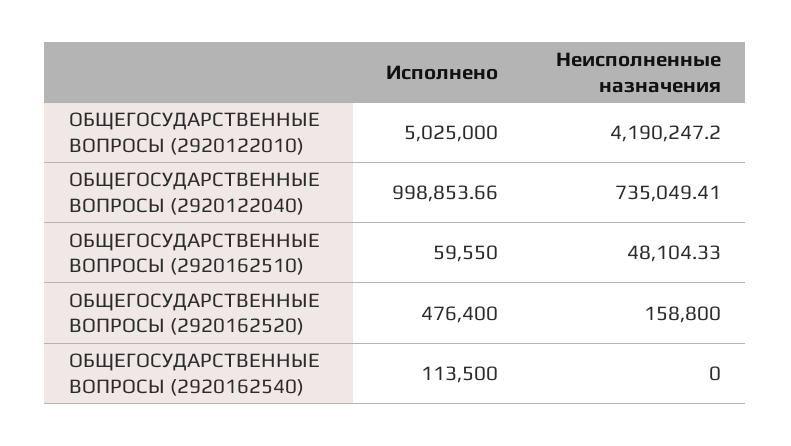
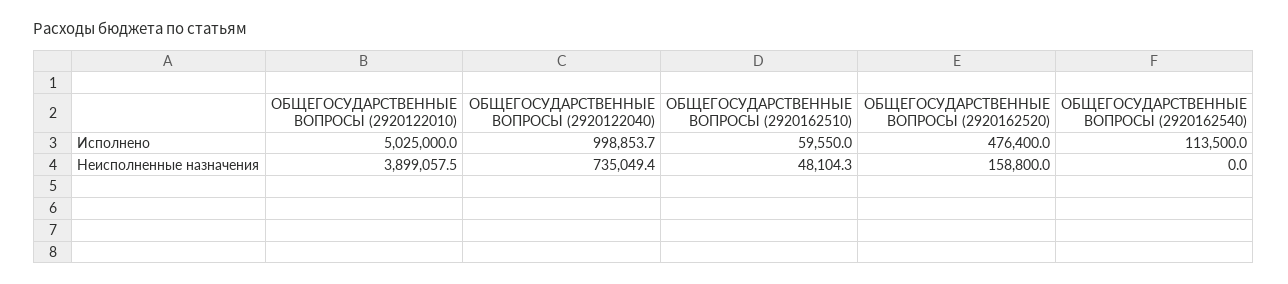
Неисполненные назначения, ОБЩЕГОСУДАРСТВЕННЫЕ ВОПРОСЫ (2920122010): 4190247.2 -> 3899057.5

